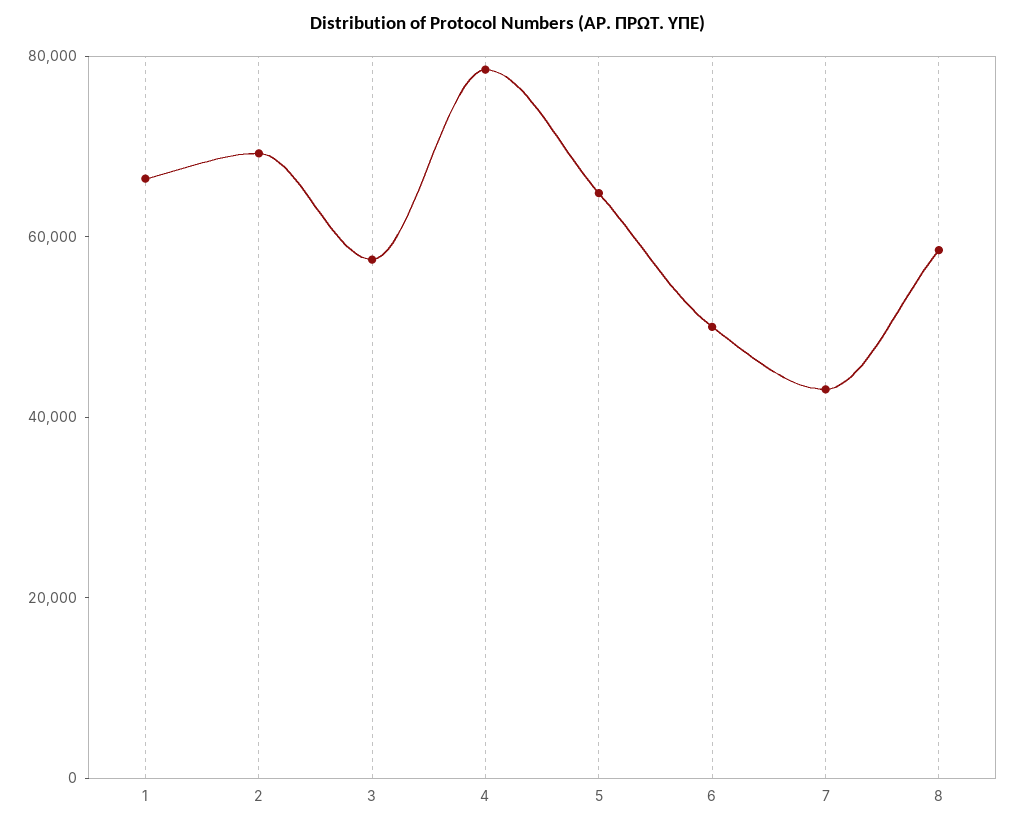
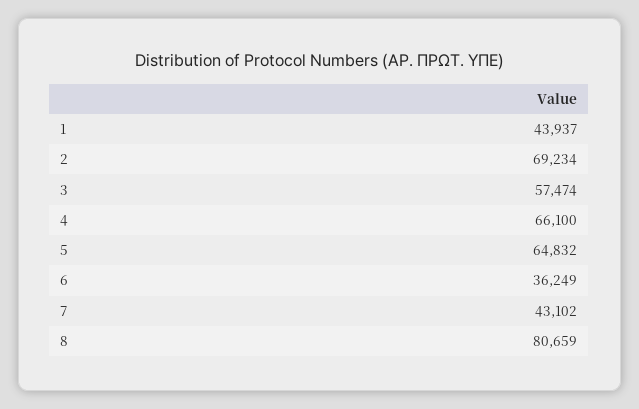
1: 65000 -> 43937
4: 80000 -> 66100
6: 50000 -> 36249
8: 60000 -> 80659

